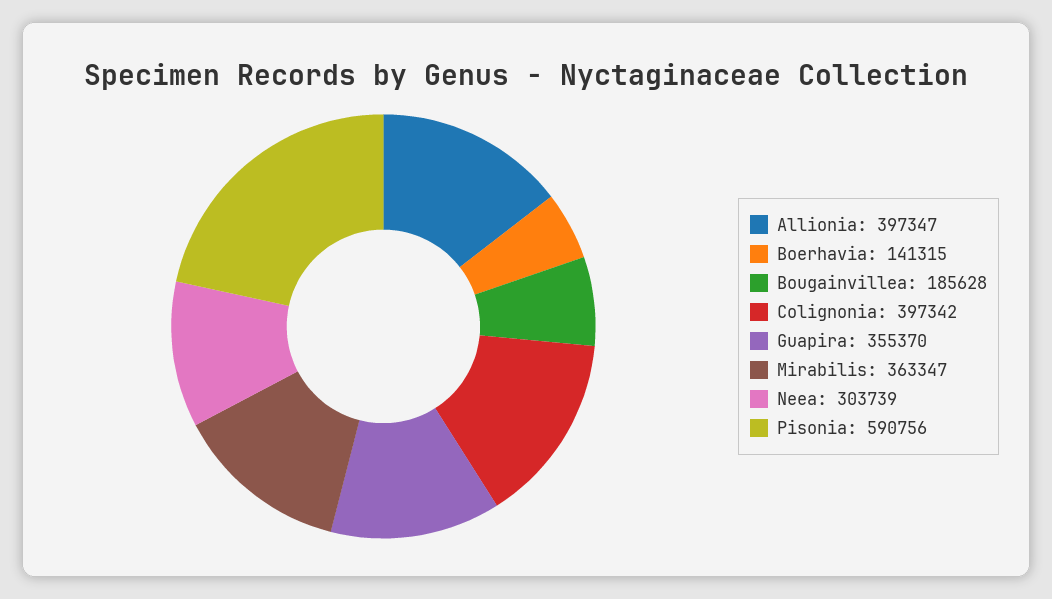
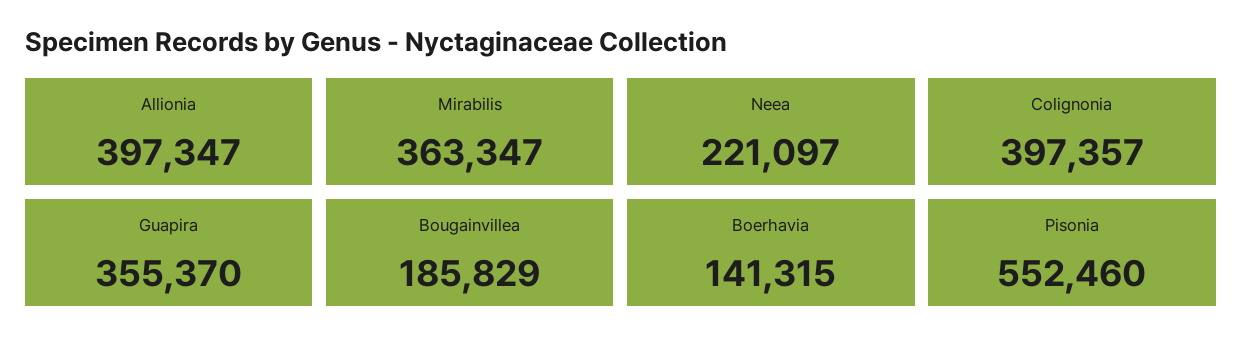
Bougainvillea: 185628 -> 185829
Colignonia: 397342 -> 397357
Neea: 303739 -> 221097
Pisonia: 590756 -> 552460

